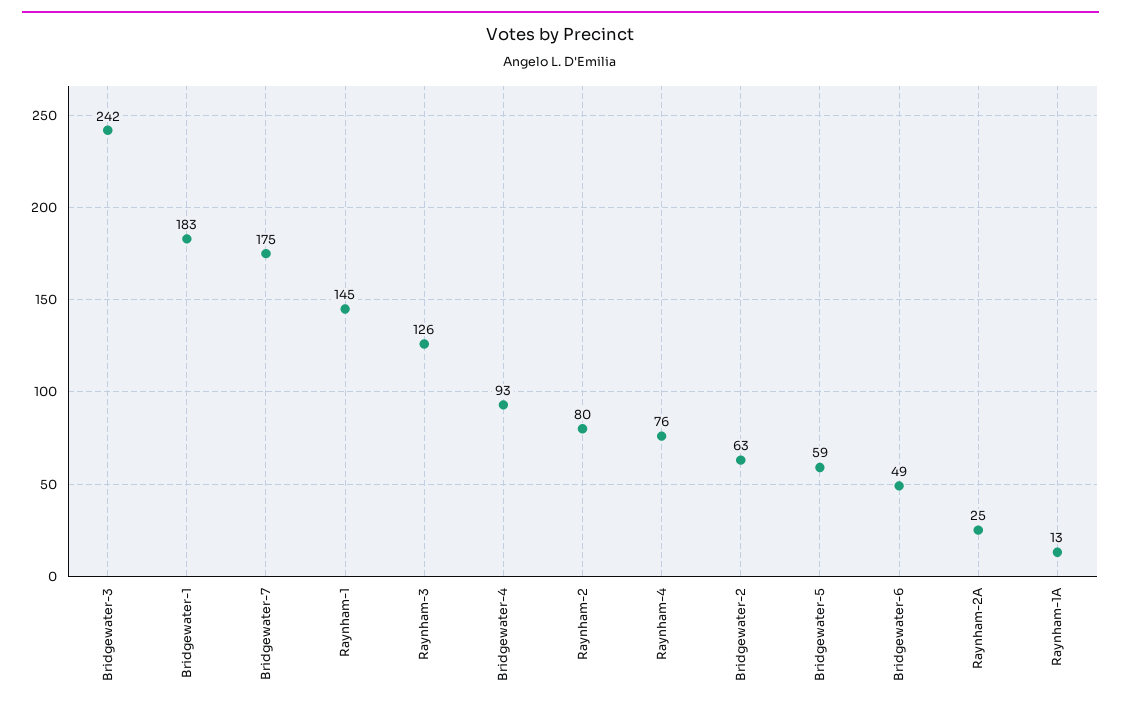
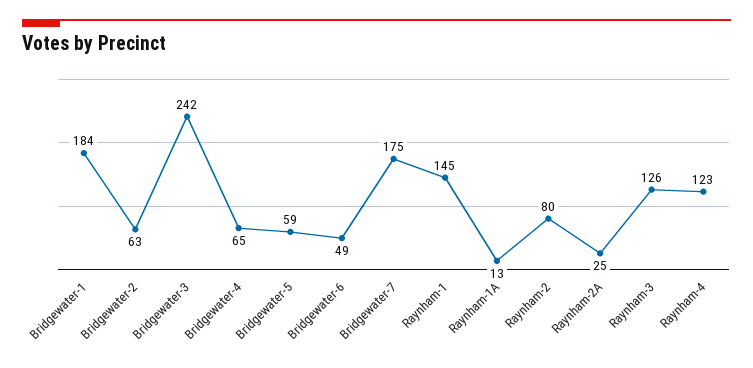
Bridgewater-1: 183 -> 184
Bridgewater-4: 93 -> 65
Raynham-4: 76 -> 123

